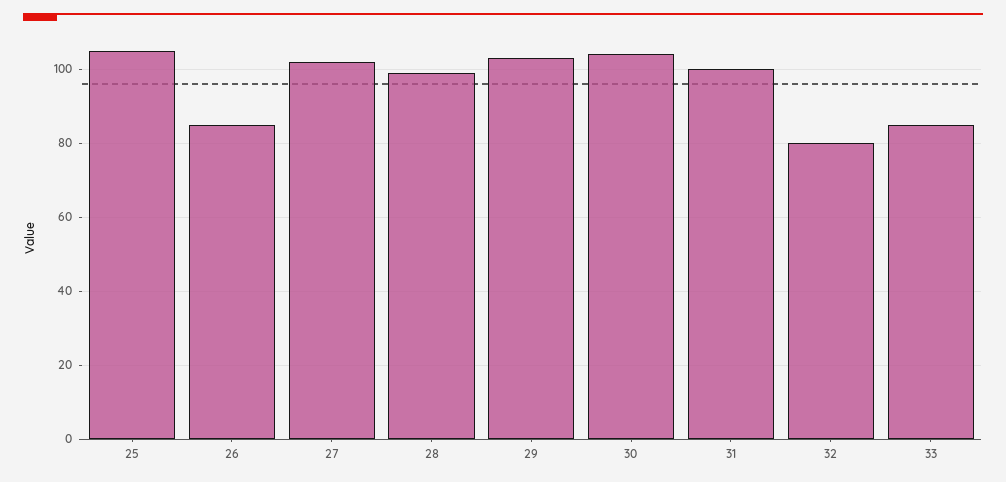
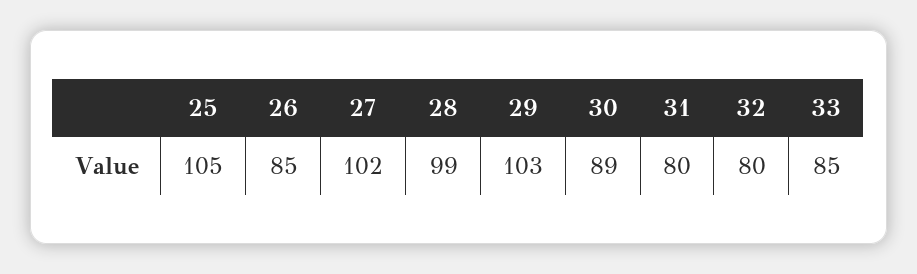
30: 105 -> 89
31: 100 -> 80

